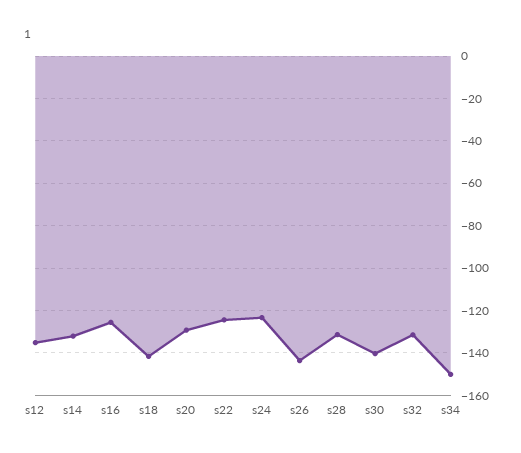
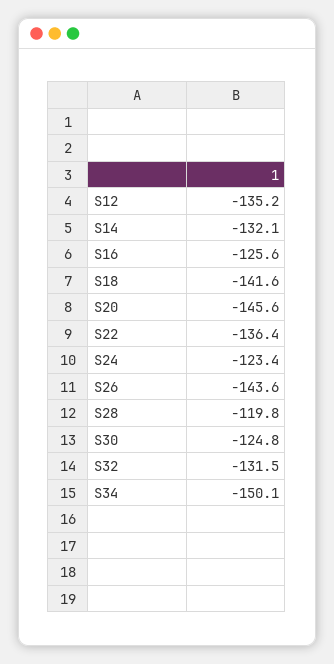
s20: -130 -> -145.6
s22: -125 -> -136.4
s28: -130 -> -119.8
s30: -140 -> -124.8

